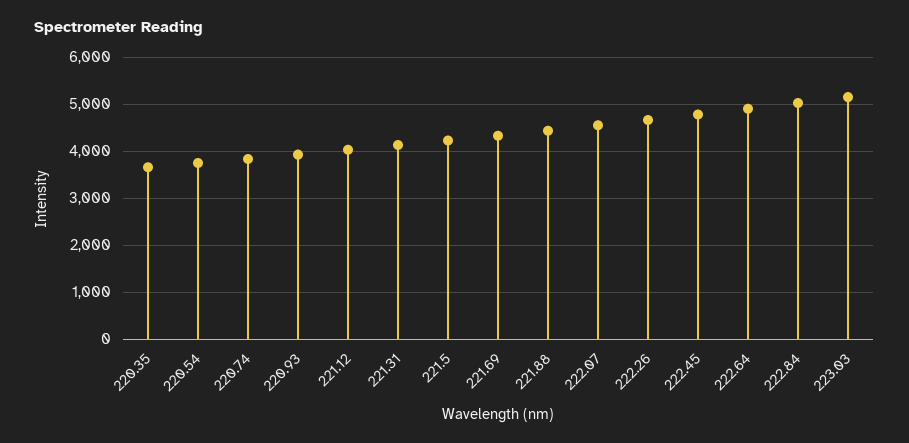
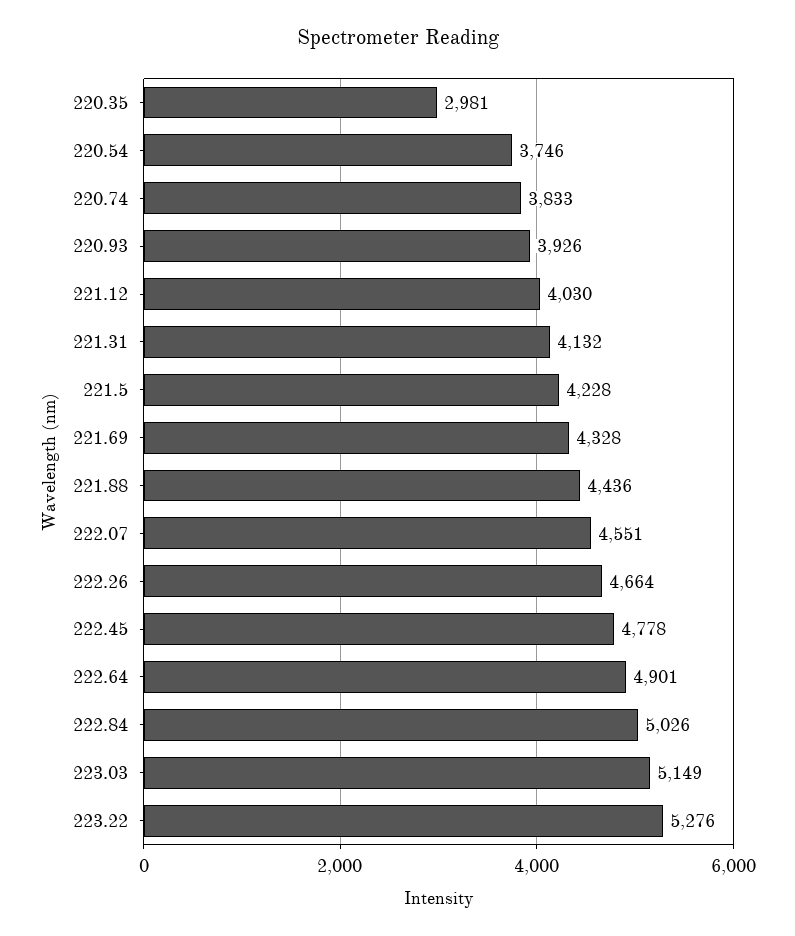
220.35: 3600 -> 2981
223.22: none -> 5276

